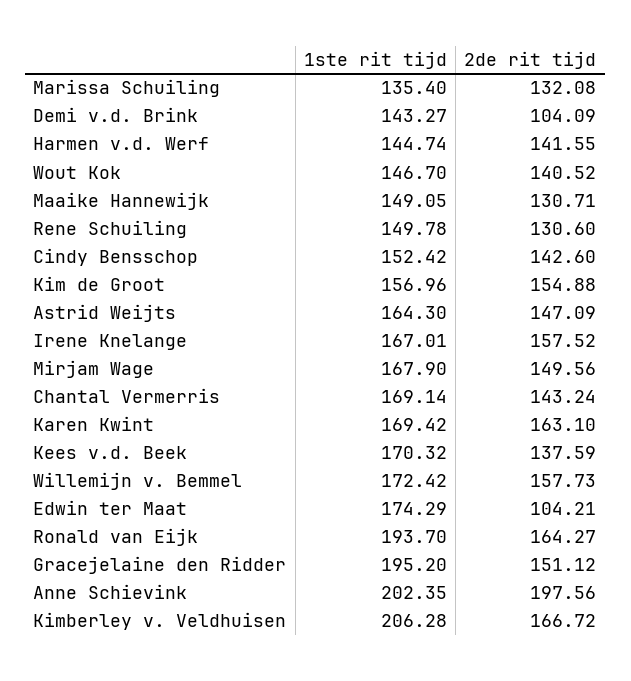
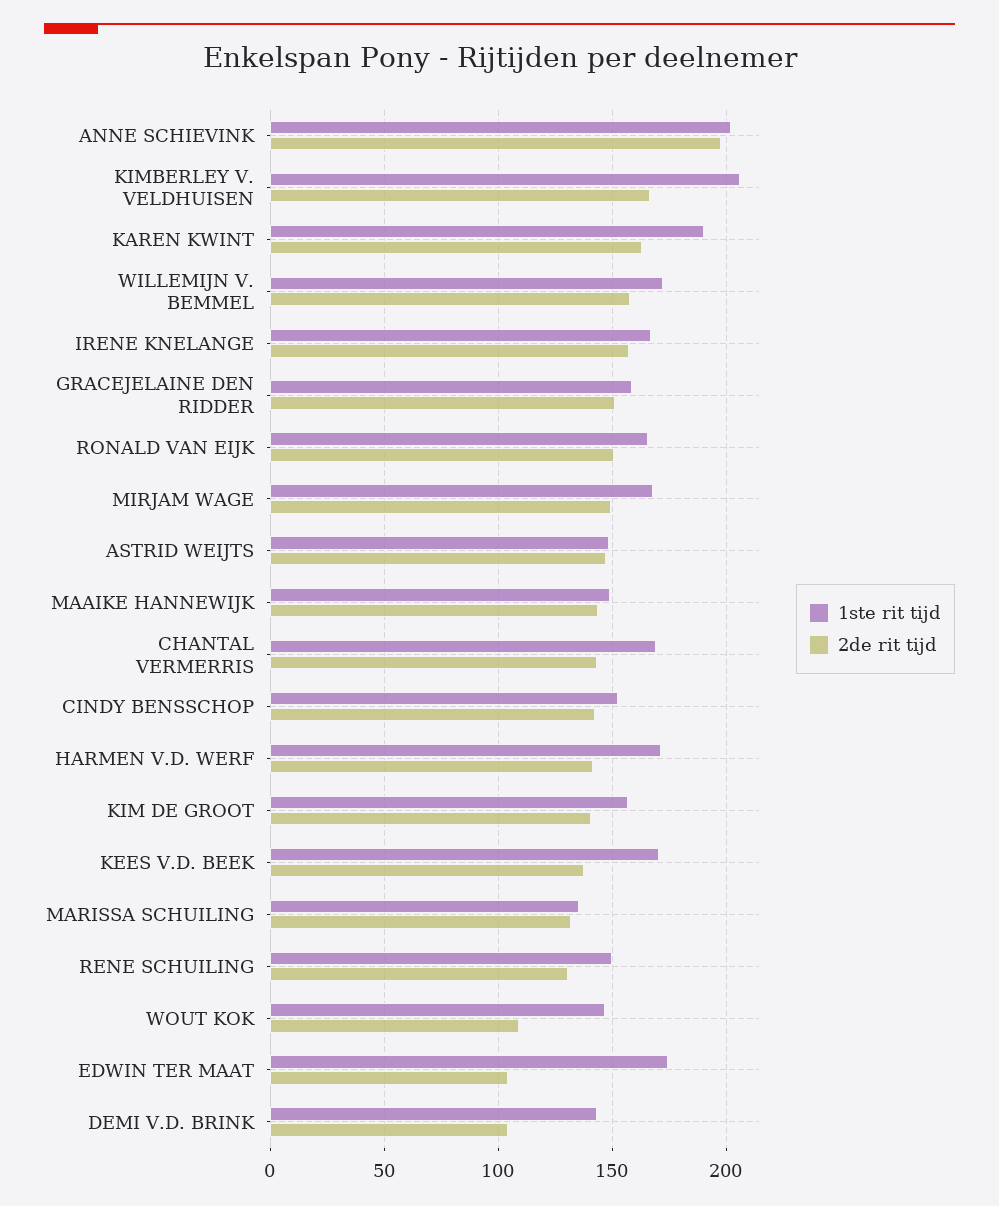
1ste rit tijd, Harmen v.d. Werf: 144.74 -> 170
2de rit tijd, Wout Kok: 140.52 -> 110
2de rit tijd, Maaike Hannewijk: 130.71 -> 145
2de rit tijd, Kim de Groot: 154.88 -> 140
1ste rit tijd, Astrid Weijts: 164.3 -> 150
1ste rit tijd, Karen Kwint: 169.42 -> 190
1ste rit tijd, Ronald van Eijk: 193.7 -> 165
2de rit tijd, Ronald van Eijk: 164.27 -> 150
1ste rit tijd, Gracejelaine den Ridder: 195.2 -> 160

